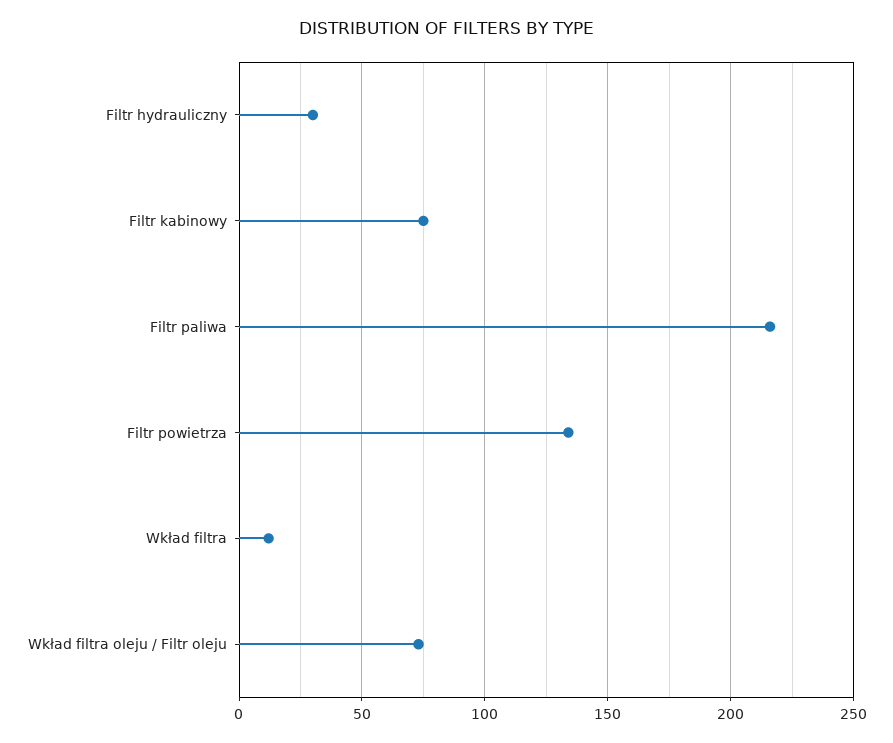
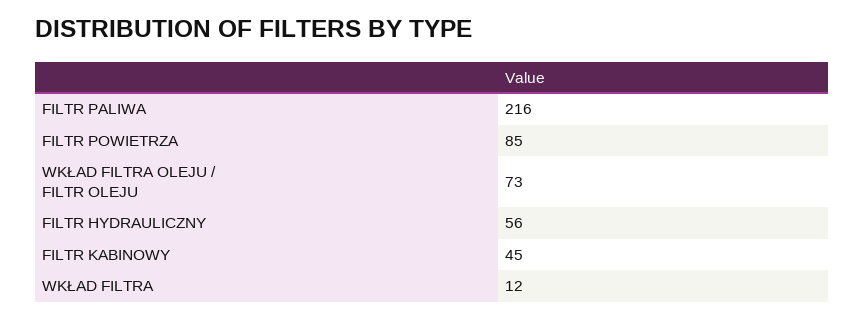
Filtr hydrauliczny: 30 -> 56
Filtr kabinowy: 75 -> 45
Filtr powietrza: 135 -> 85

